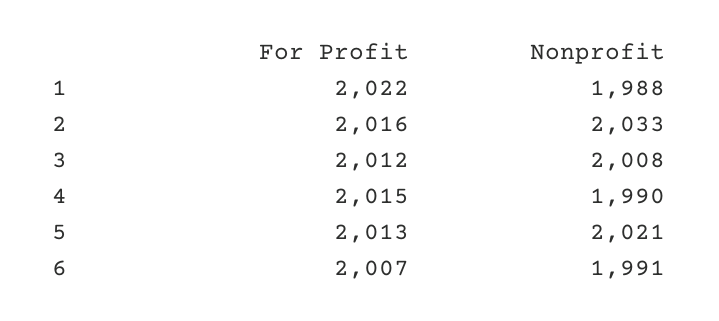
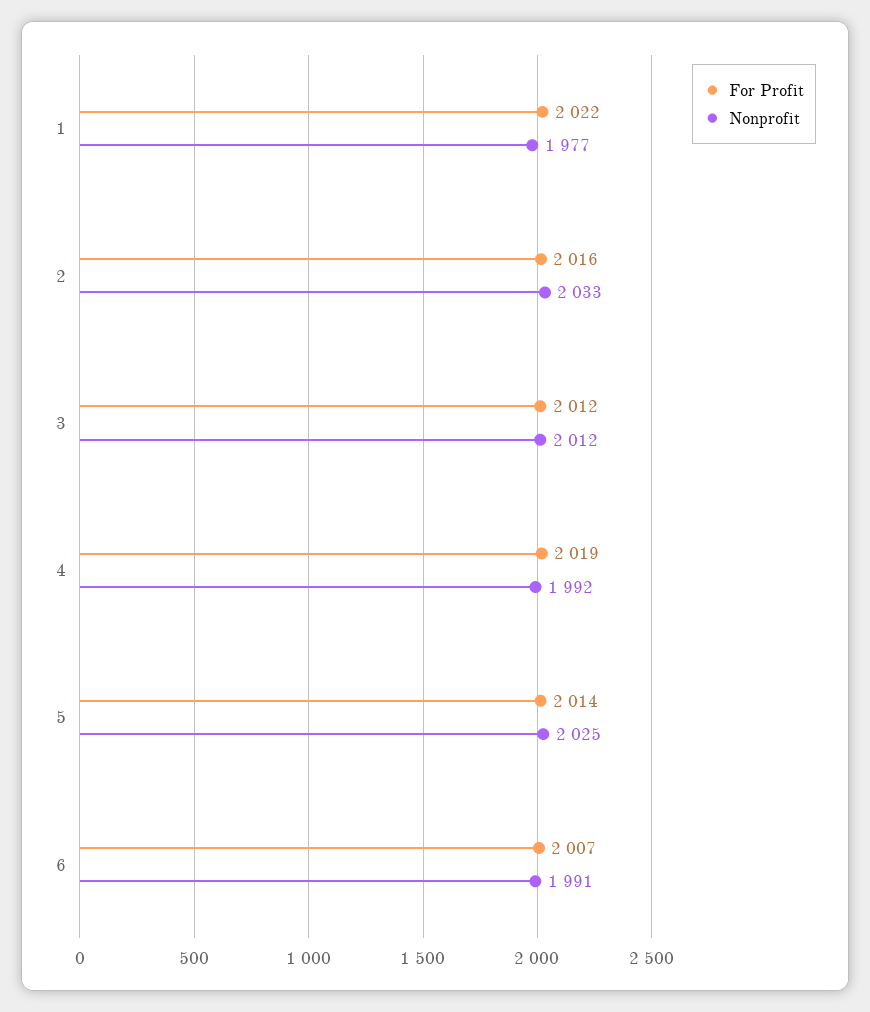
Nonprofit, 1: 1988 -> 1977
Nonprofit, 3: 2008 -> 2012
For Profit, 4: 2015 -> 2019
Nonprofit, 4: 1990 -> 1992
For Profit, 5: 2013 -> 2014
Nonprofit, 5: 2021 -> 2025

